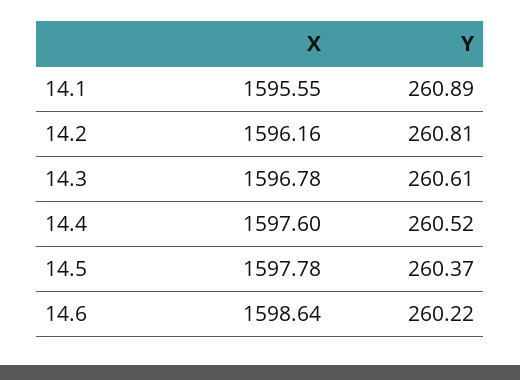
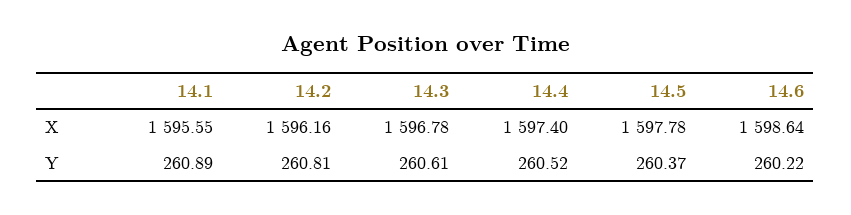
X, 14.4: 1597.6 -> 1597.4

